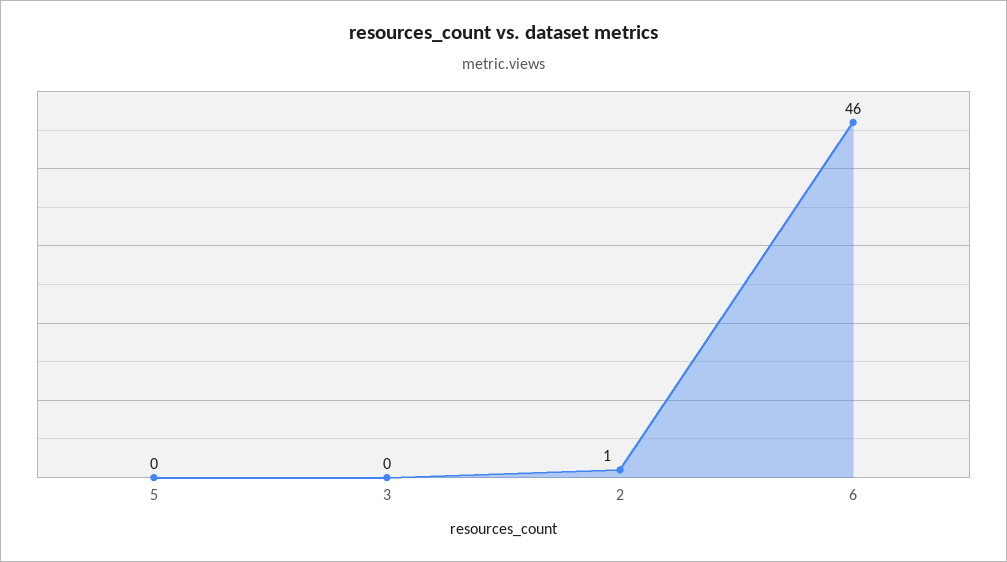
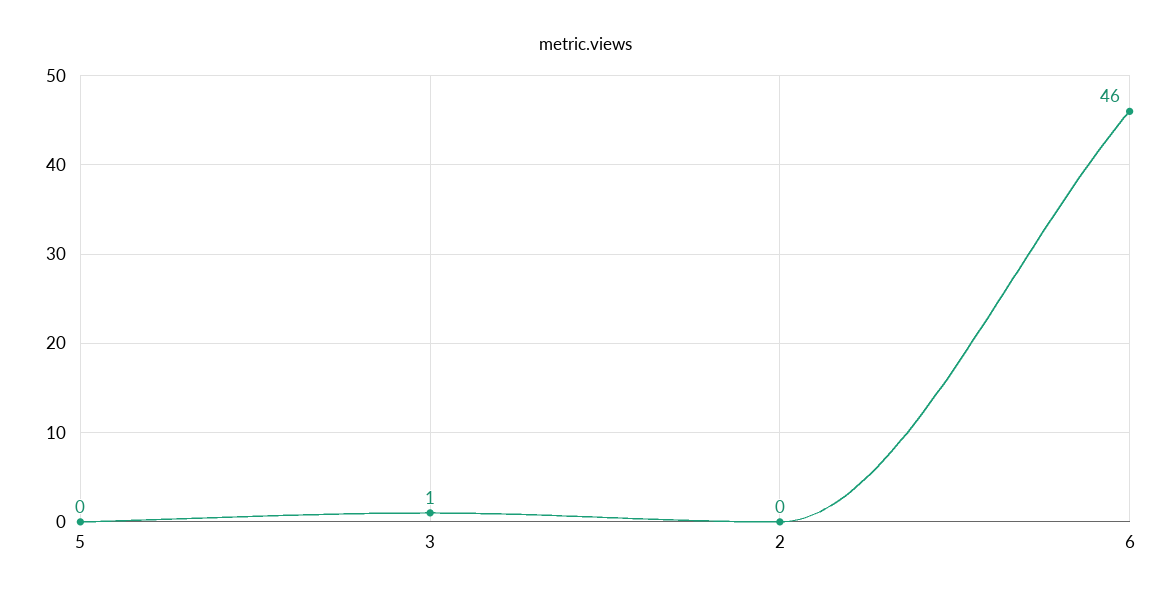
3: 0 -> 1
2: 1 -> 0

